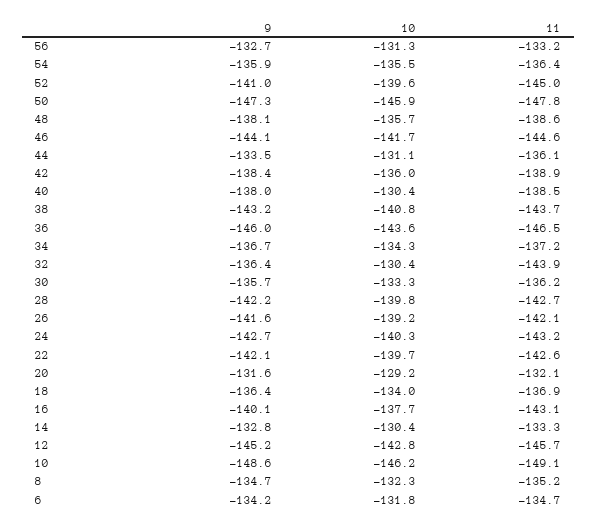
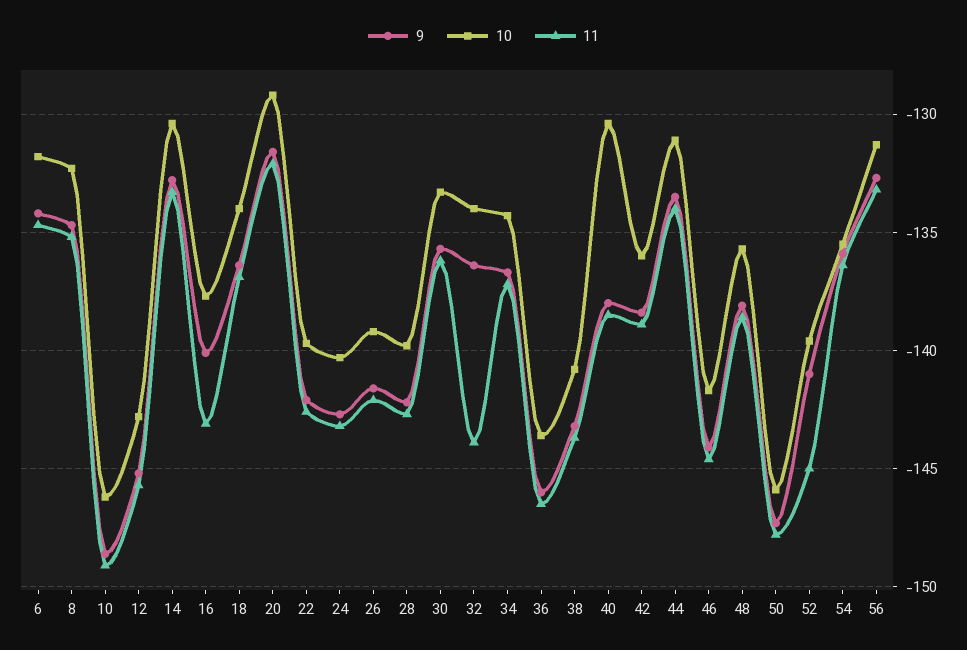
11, 44: -136.1 -> -134
10, 32: -130.4 -> -134

